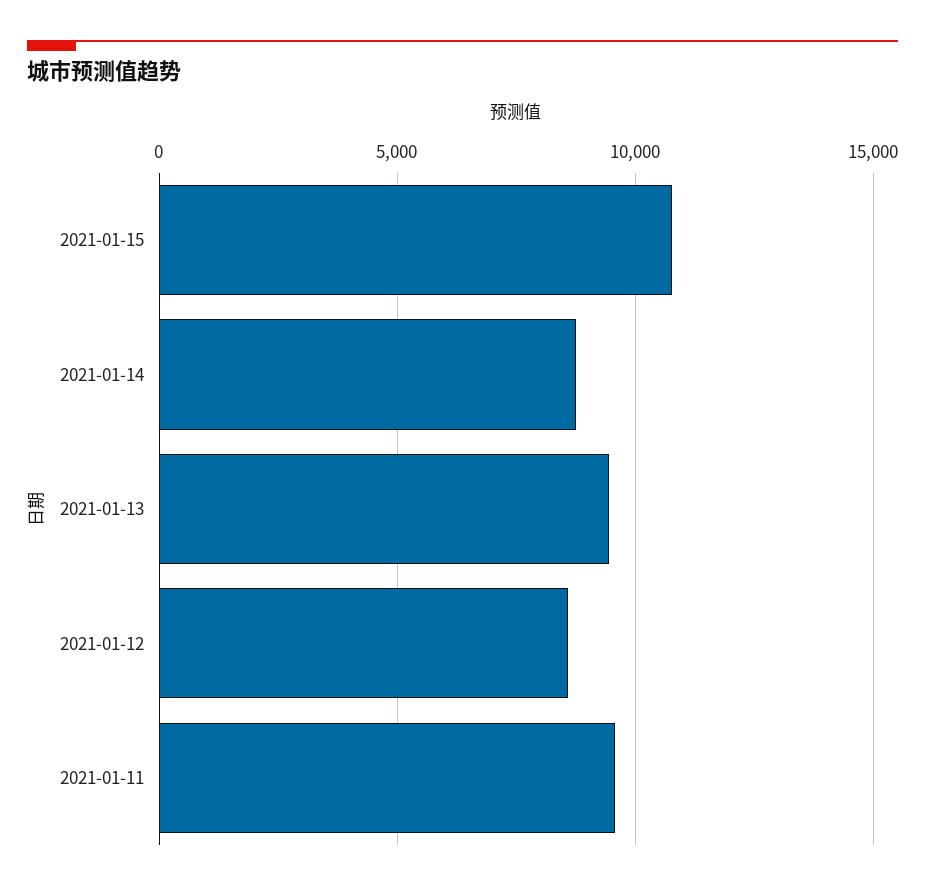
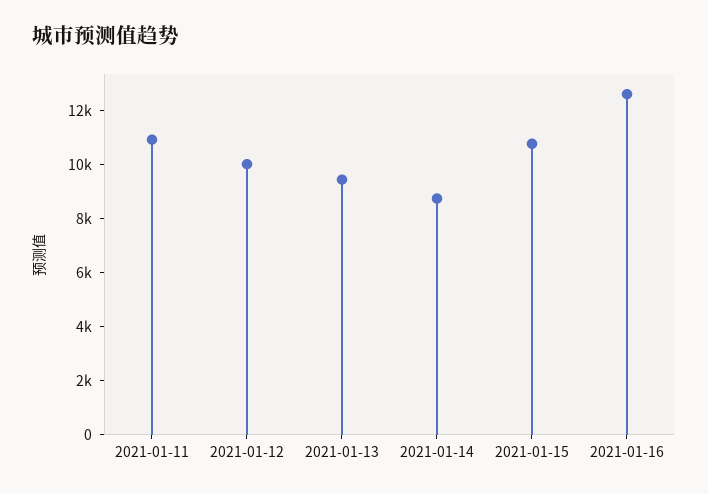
2021-01-12: 8500 -> 10000
2021-01-11: 9500 -> 11000
2021-01-16: none -> 12500

